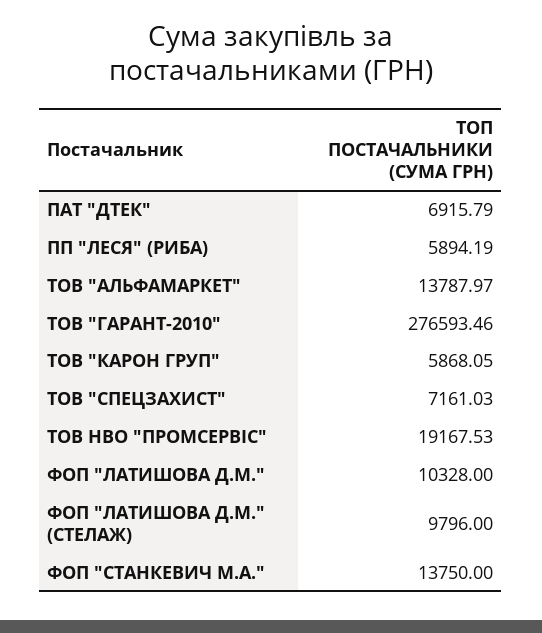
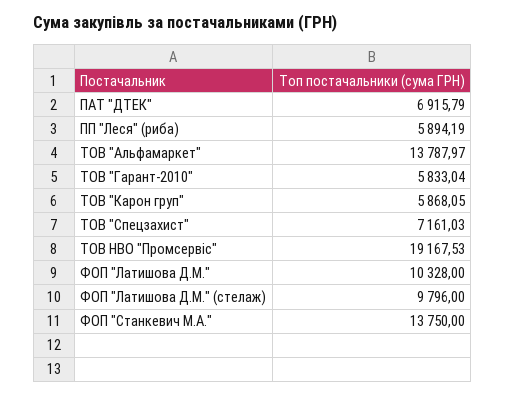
ТОВ "ГАРАНТ-2010": 276593.46 -> 5833.04

